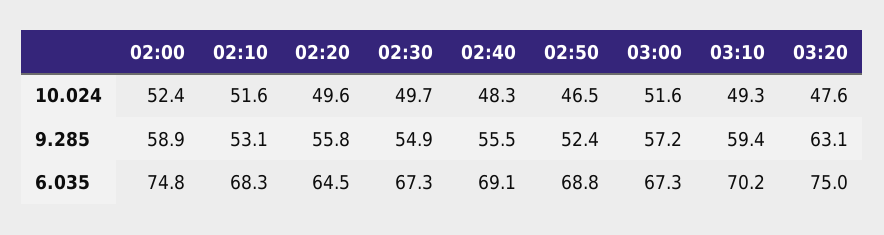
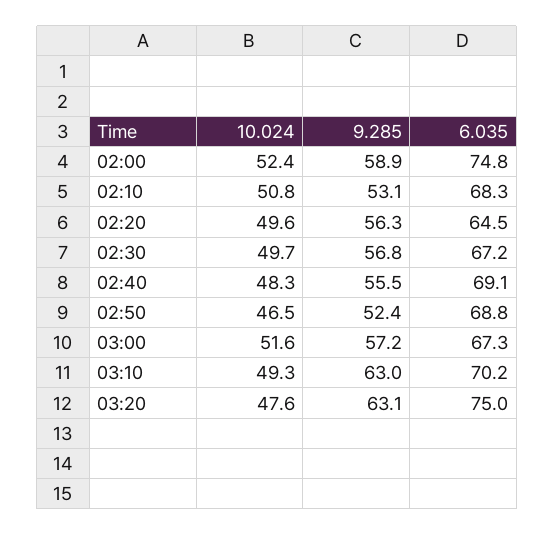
02:10, 10.024: 51.6 -> 50.8
02:20, 9.285: 55.8 -> 56.3
02:30, 9.285: 54.9 -> 56.8
03:10, 9.285: 59.4 -> 63
02:30, 6.035: 67.3 -> 67.2

